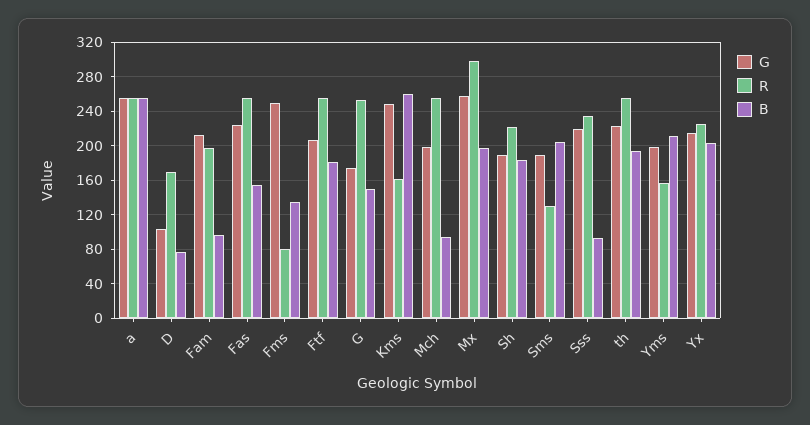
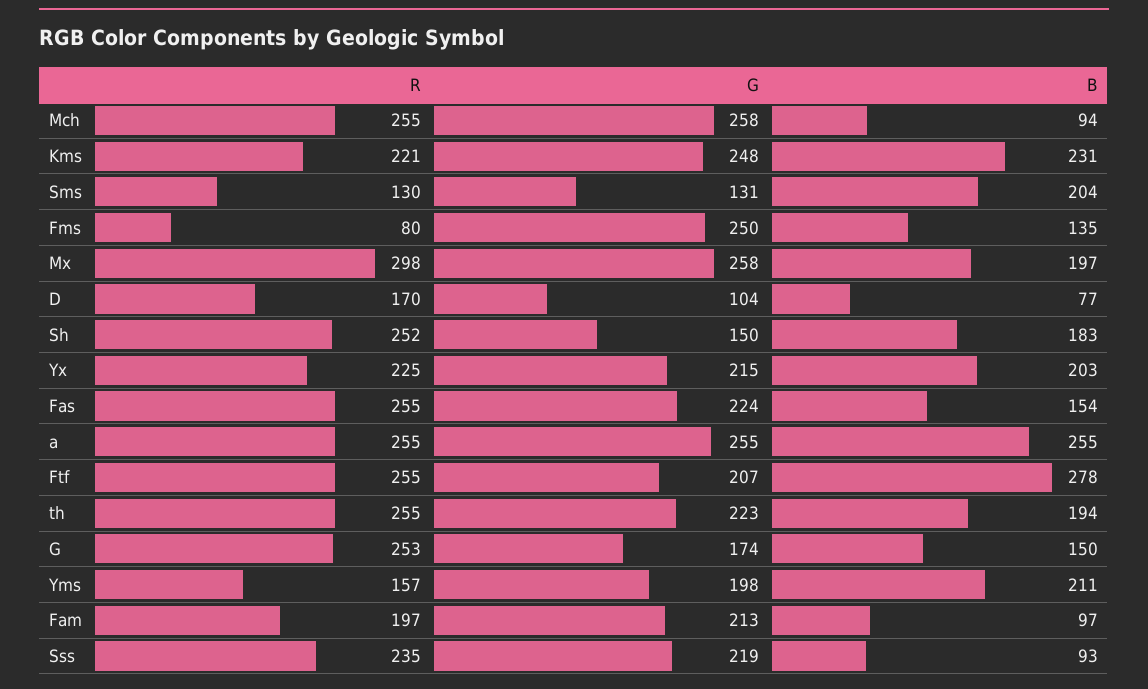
B, Ftf: 180 -> 278
R, Kms: 160 -> 221
B, Kms: 260 -> 231
G, Mch: 200 -> 258
G, Sh: 190 -> 150
R, Sh: 220 -> 252
G, Sms: 190 -> 131

